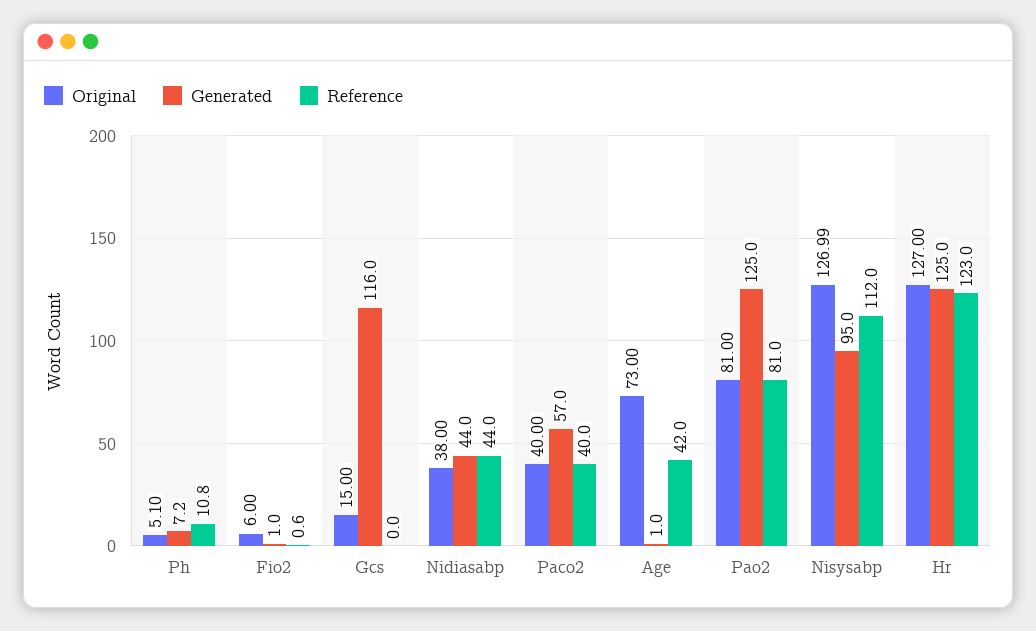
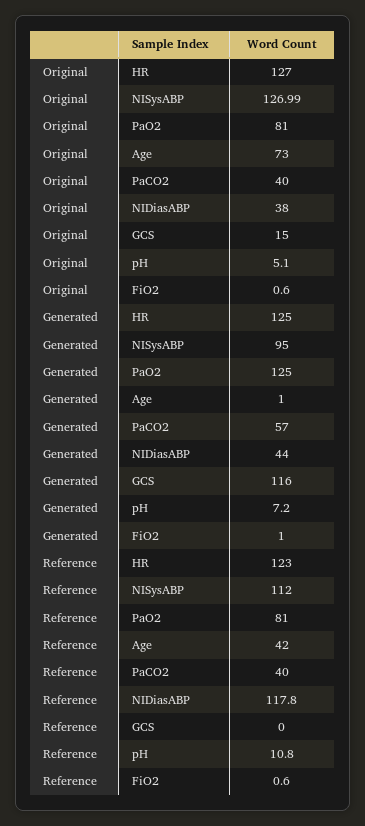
Original, Fio2: 6 -> 0.6
Reference, Nidiasabp: 44 -> 117.8

